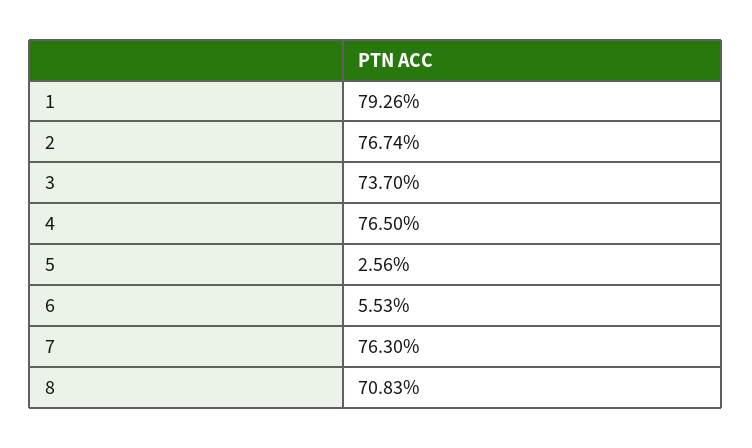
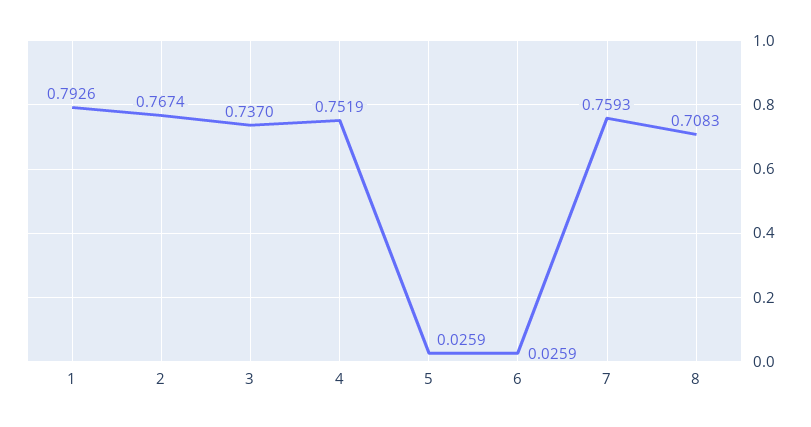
4: 0.765 -> 0.7519
5: 0.0256 -> 0.0259
6: 0.0553 -> 0.0259
7: 0.763 -> 0.7593

